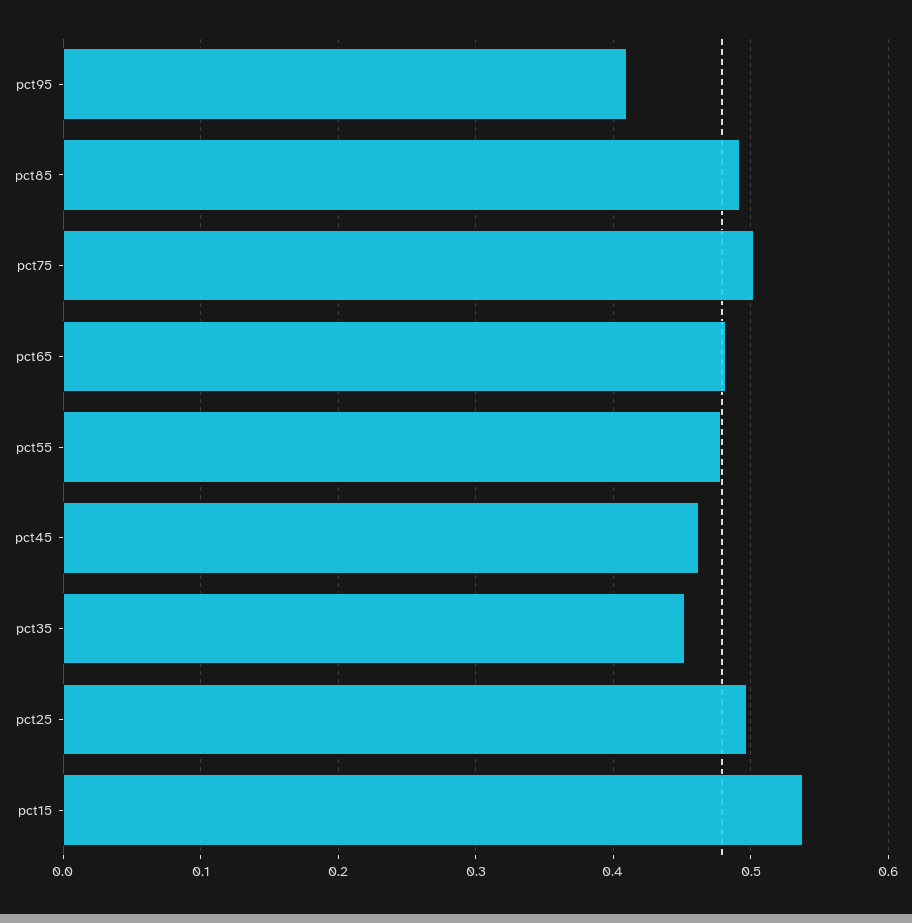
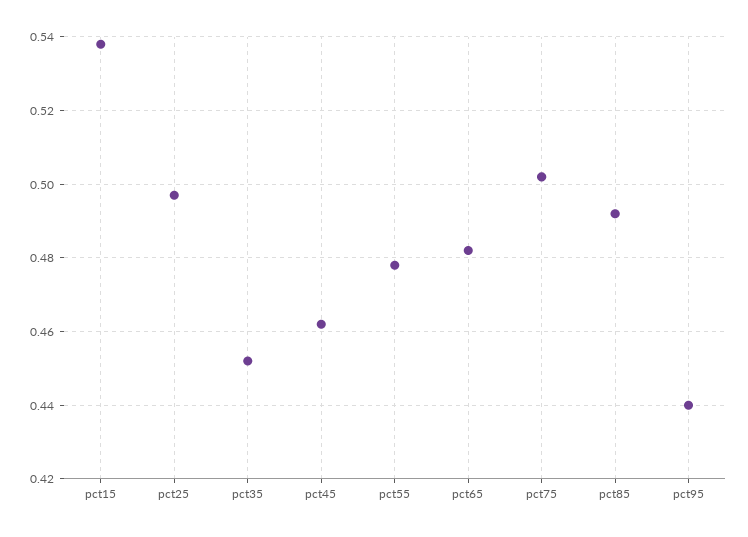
pct95: 0.41 -> 0.44

